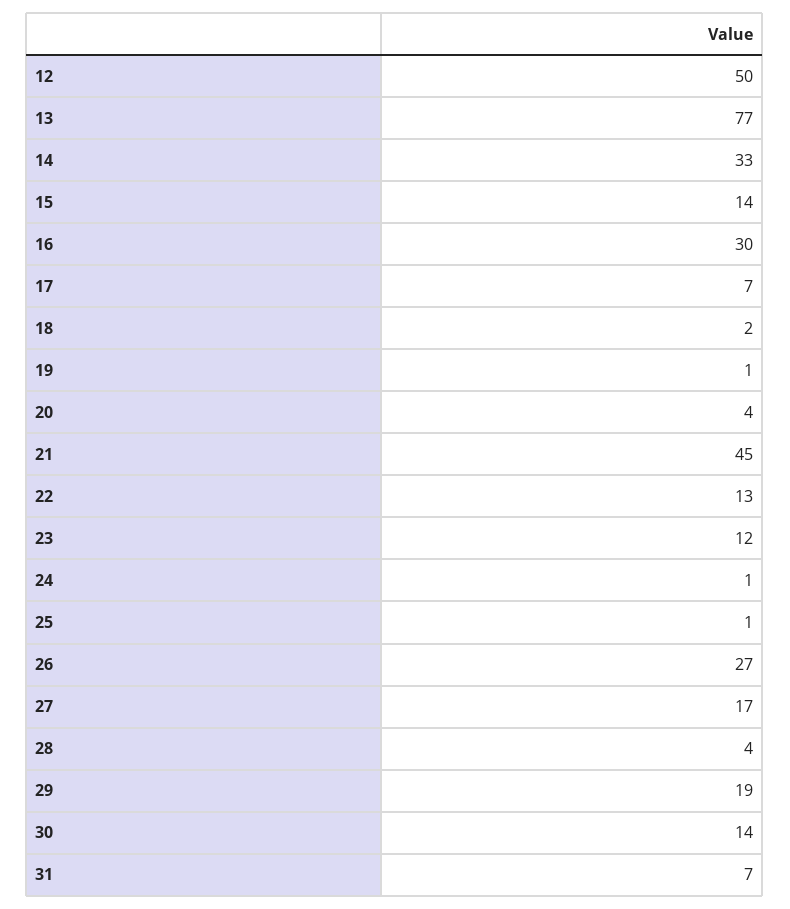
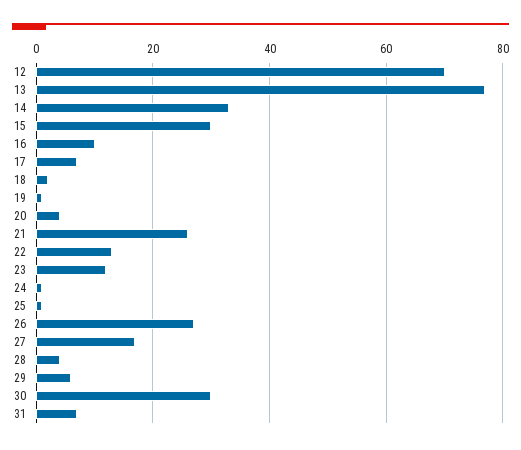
12: 50 -> 70
15: 14 -> 30
16: 30 -> 10
21: 45 -> 25
29: 19 -> 5
30: 14 -> 30

